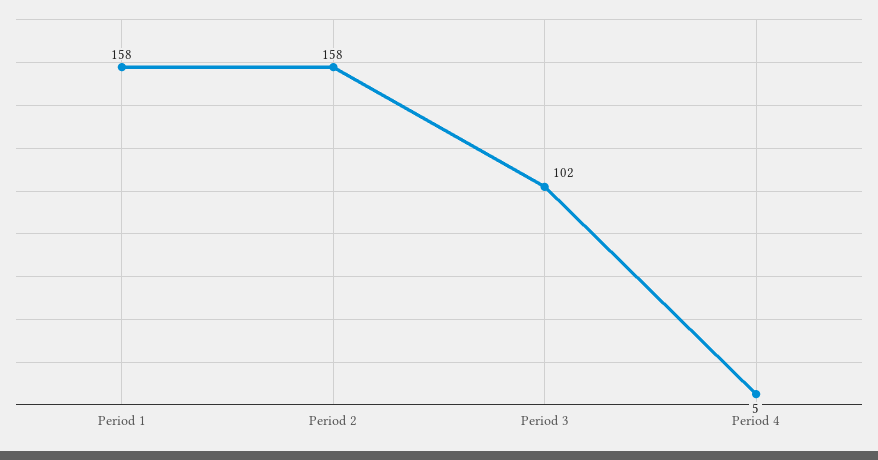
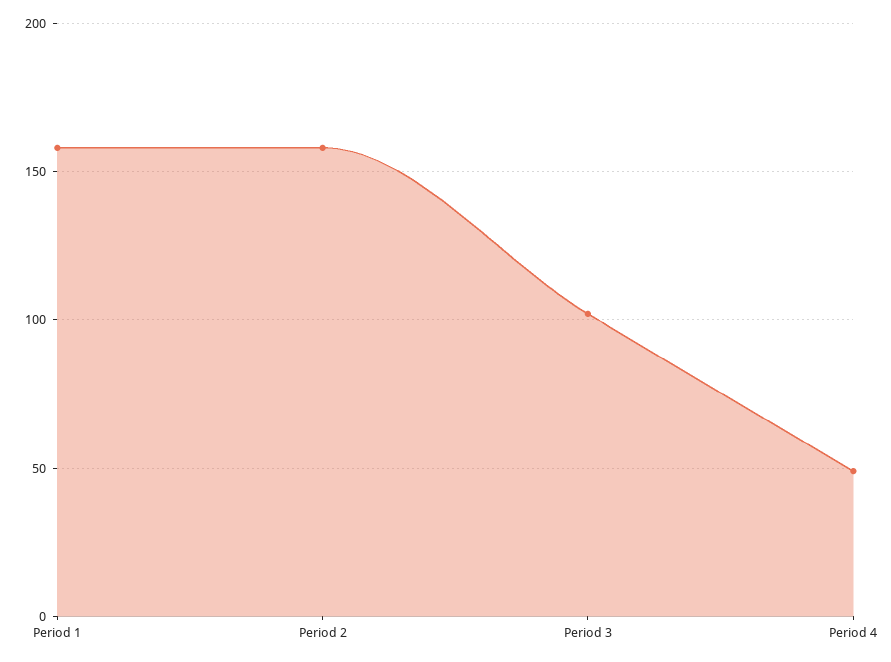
Period 4: 5 -> 50

